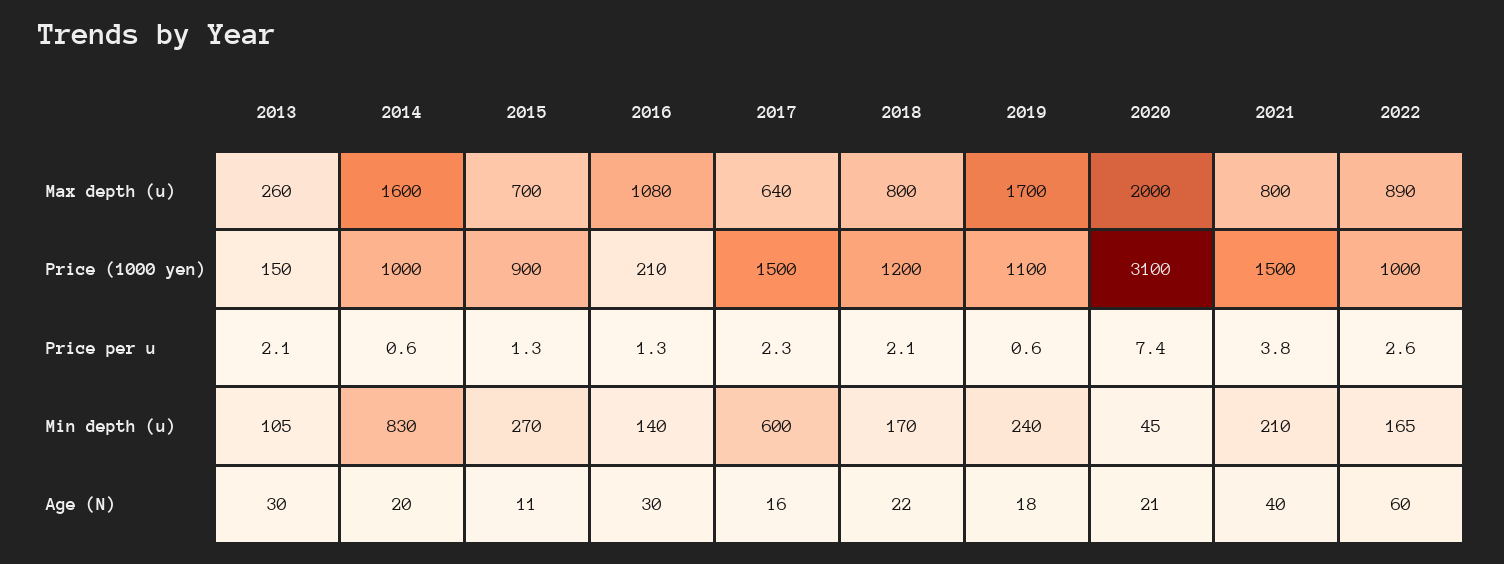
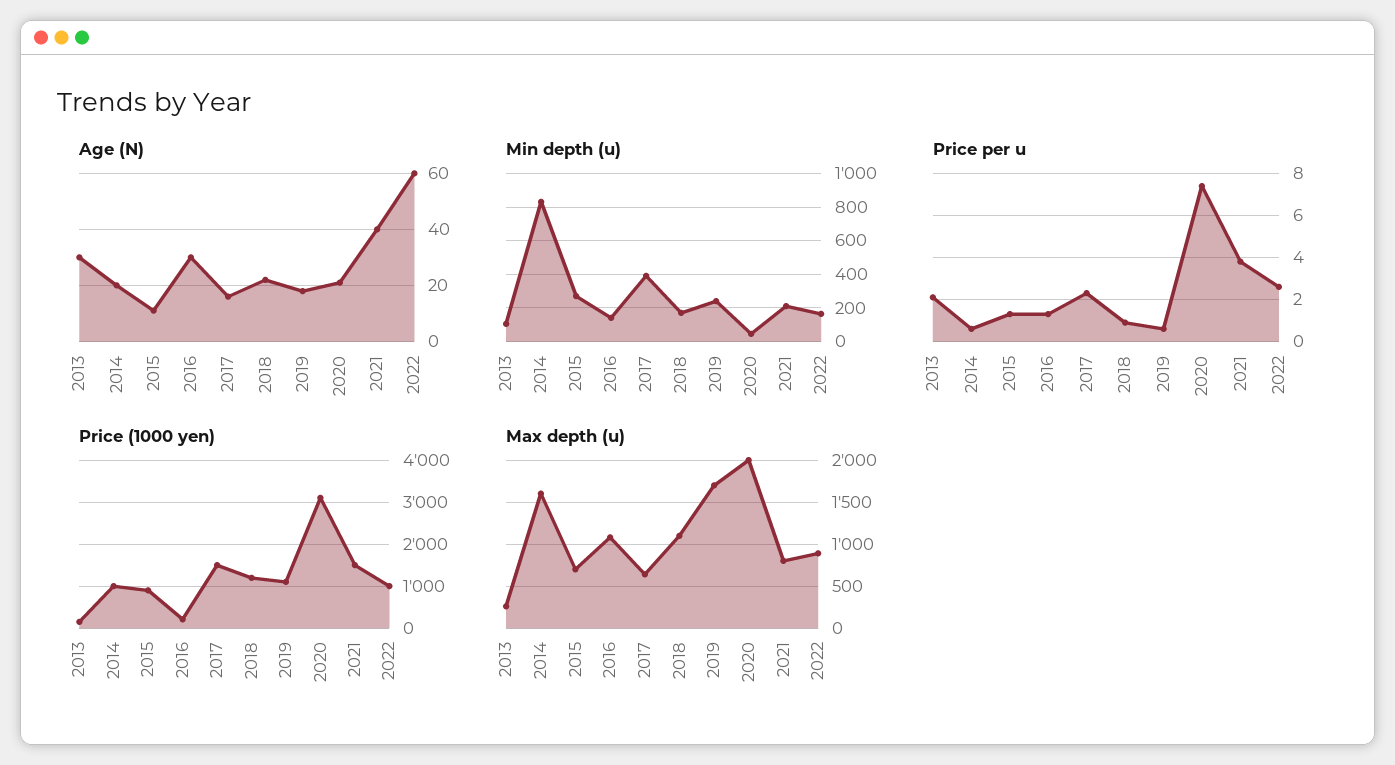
Max depth (u), 2018: 800 -> 1100
Price per u, 2018: 2.1 -> 1
Min depth (u), 2017: 600 -> 400

